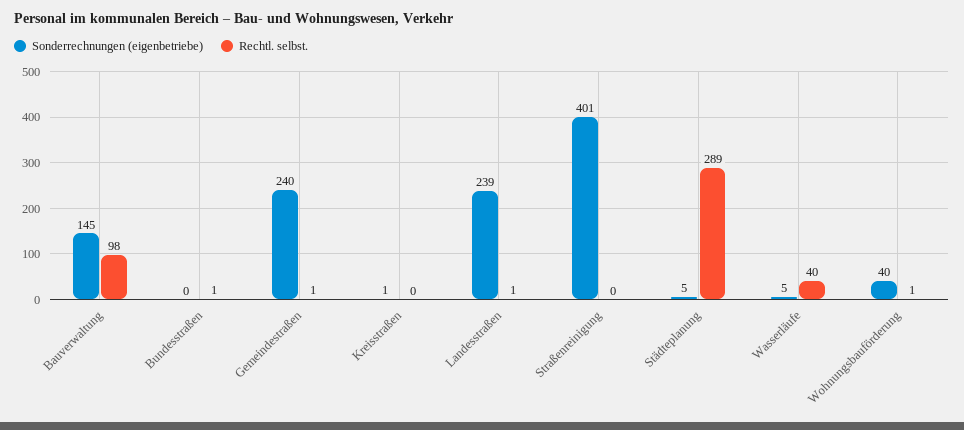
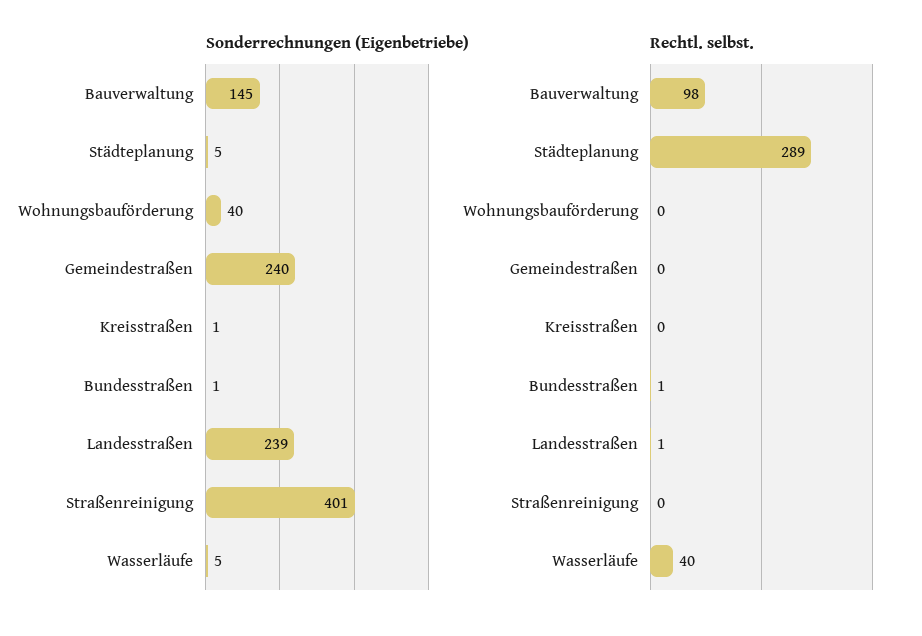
Sonderrechnungen (eigenbetriebe), Bundesstraßen: 0 -> 1
Rechtl. selbst., Gemeindestraßen: 1 -> 0
Rechtl. selbst., Wohnungsbauförderung: 1 -> 0

